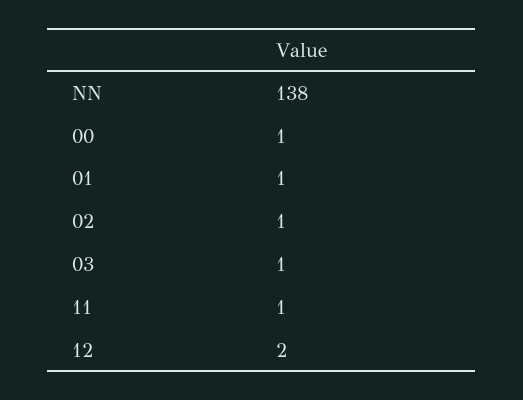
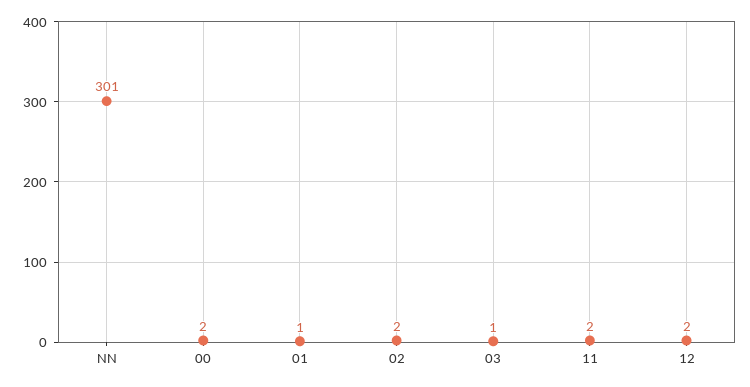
NN: 138 -> 301
00: 1 -> 2
02: 1 -> 2
11: 1 -> 2

